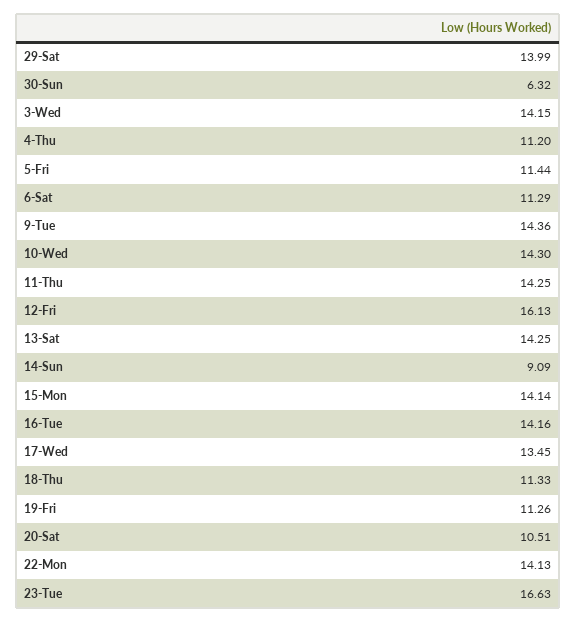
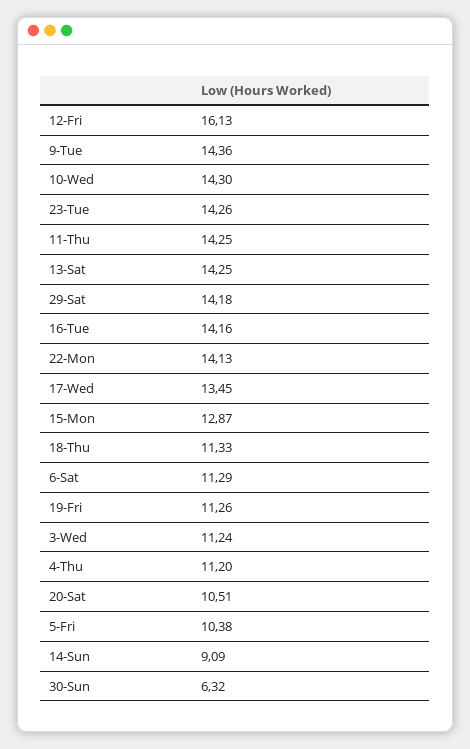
29-Sat: 13.99 -> 14.18
3-Wed: 14.15 -> 11.24
5-Fri: 11.44 -> 10.38
15-Mon: 14.14 -> 12.87
23-Tue: 16.63 -> 14.26

